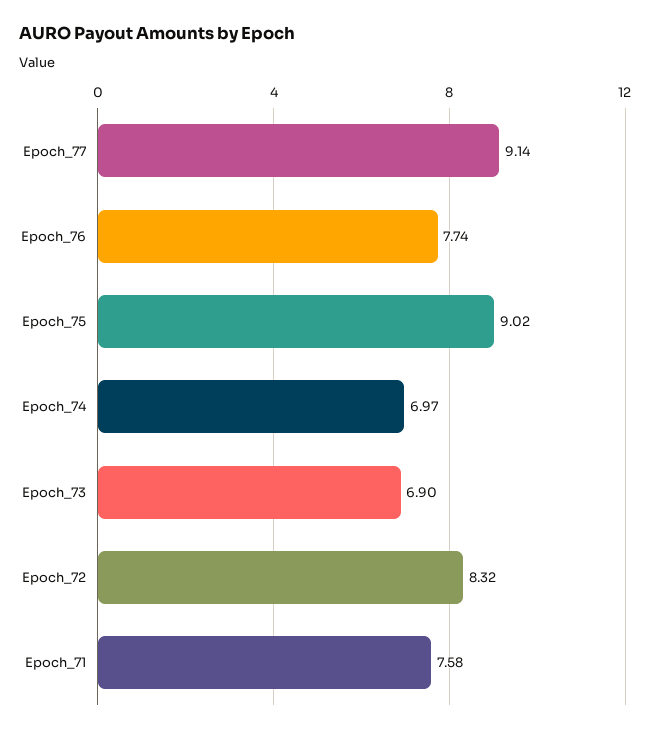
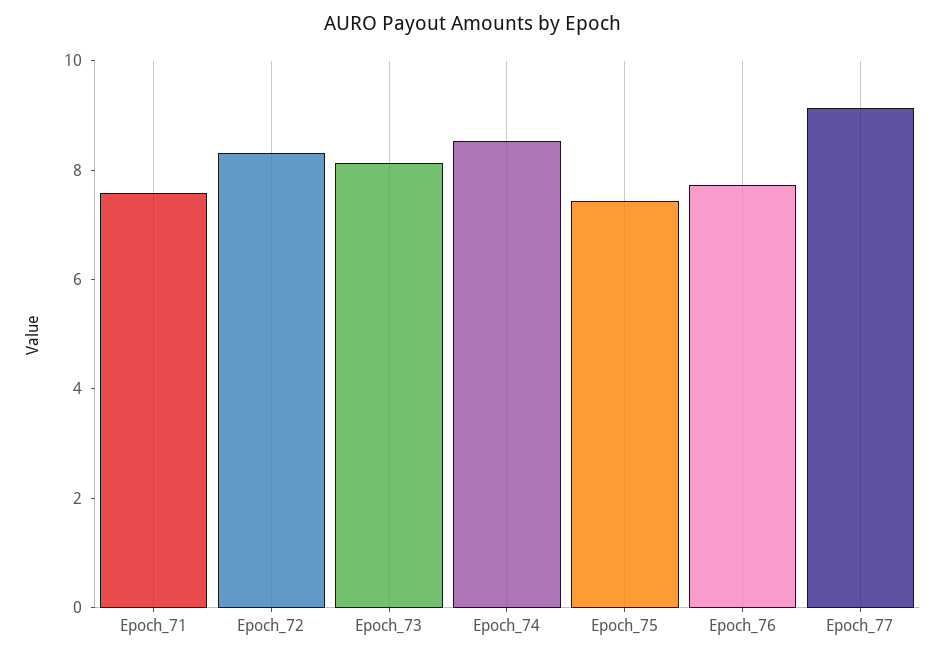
Epoch_75: 9.02 -> 7.5
Epoch_74: 6.97 -> 8.5
Epoch_73: 6.9 -> 8

